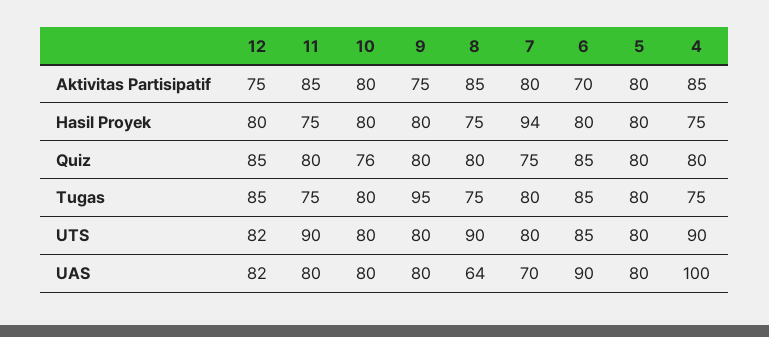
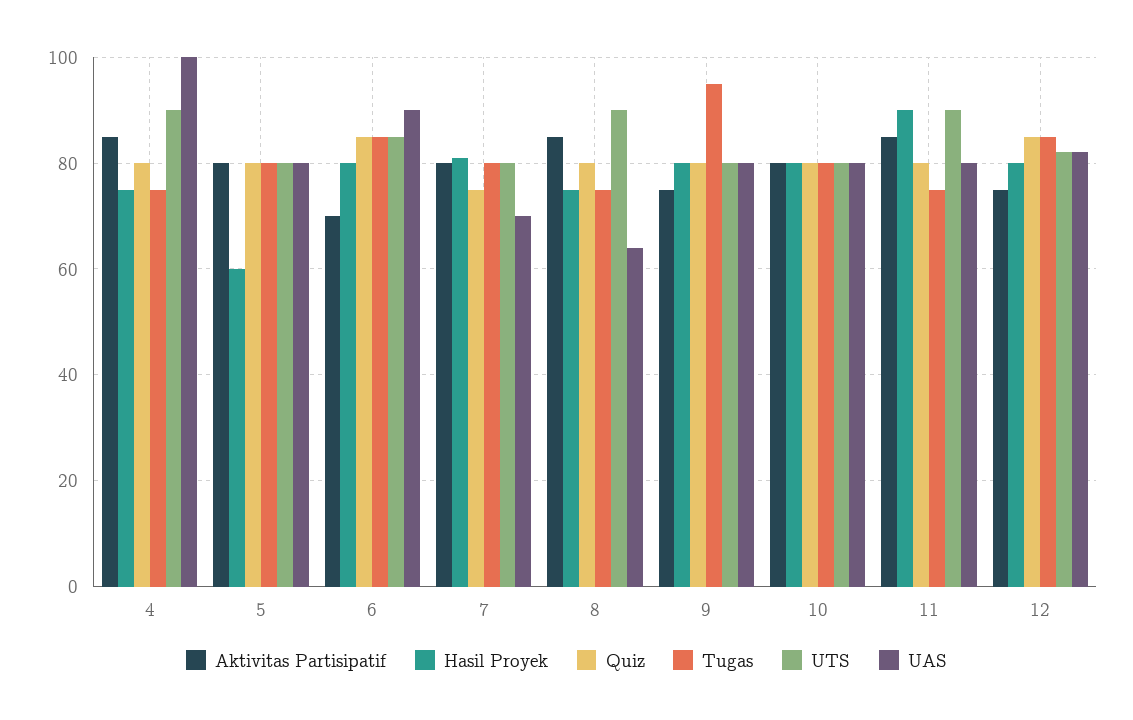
Hasil Proyek, 11: 75 -> 90
Hasil Proyek, 7: 94 -> 80
Hasil Proyek, 5: 80 -> 60
Quiz, 10: 76 -> 80

